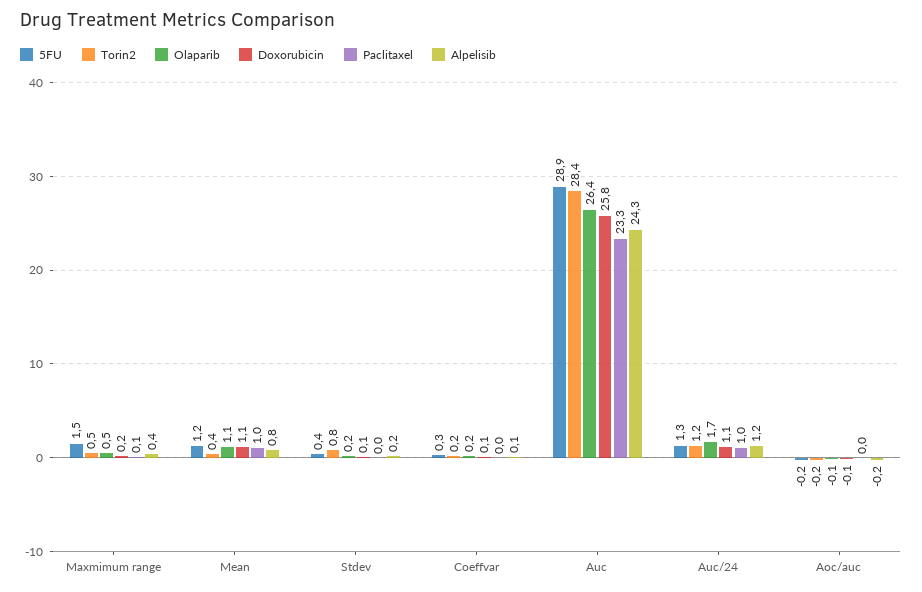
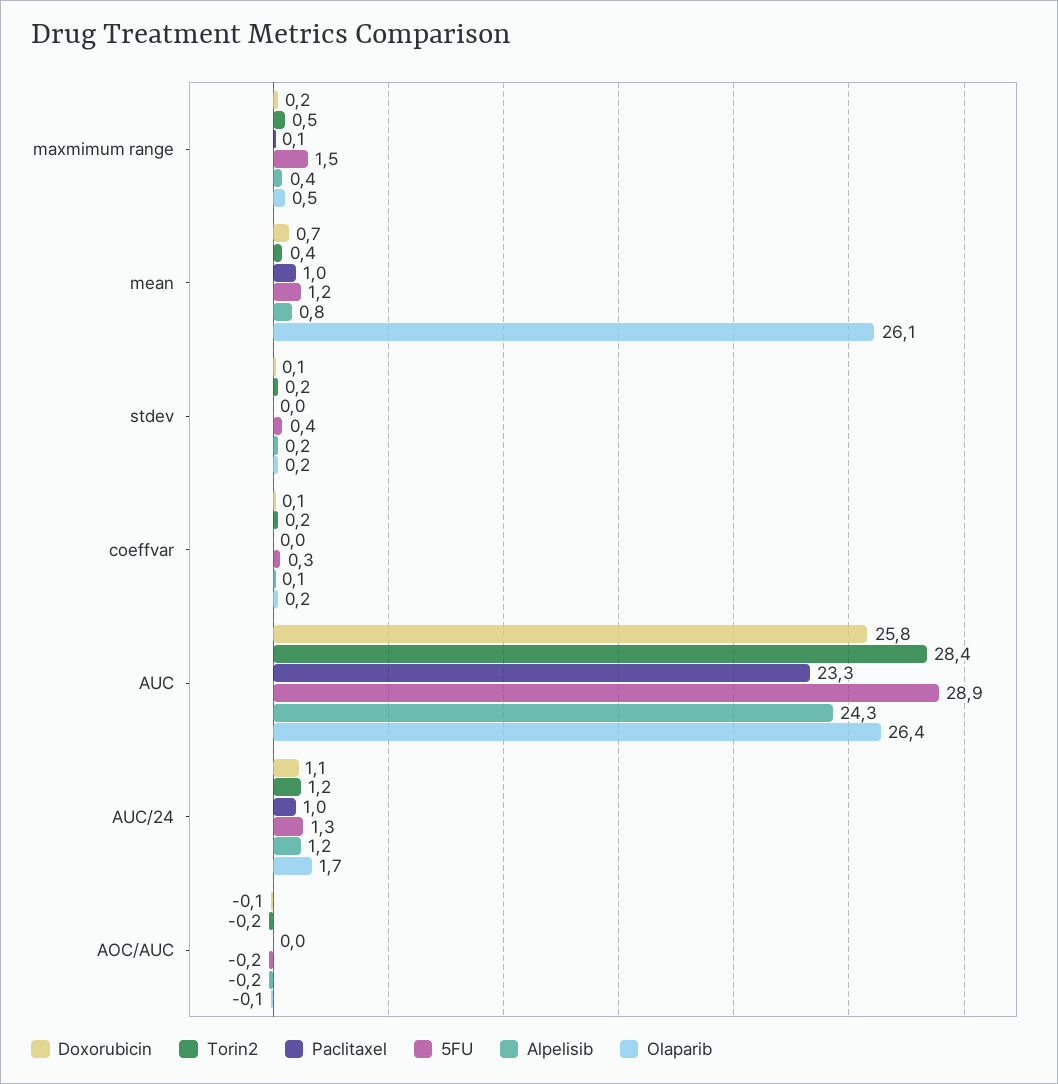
Olaparib, Mean: 1.1 -> 26.1
Doxorubicin, Mean: 1.1 -> 0.7
Torin2, Stdev: 0.8 -> 0.2

